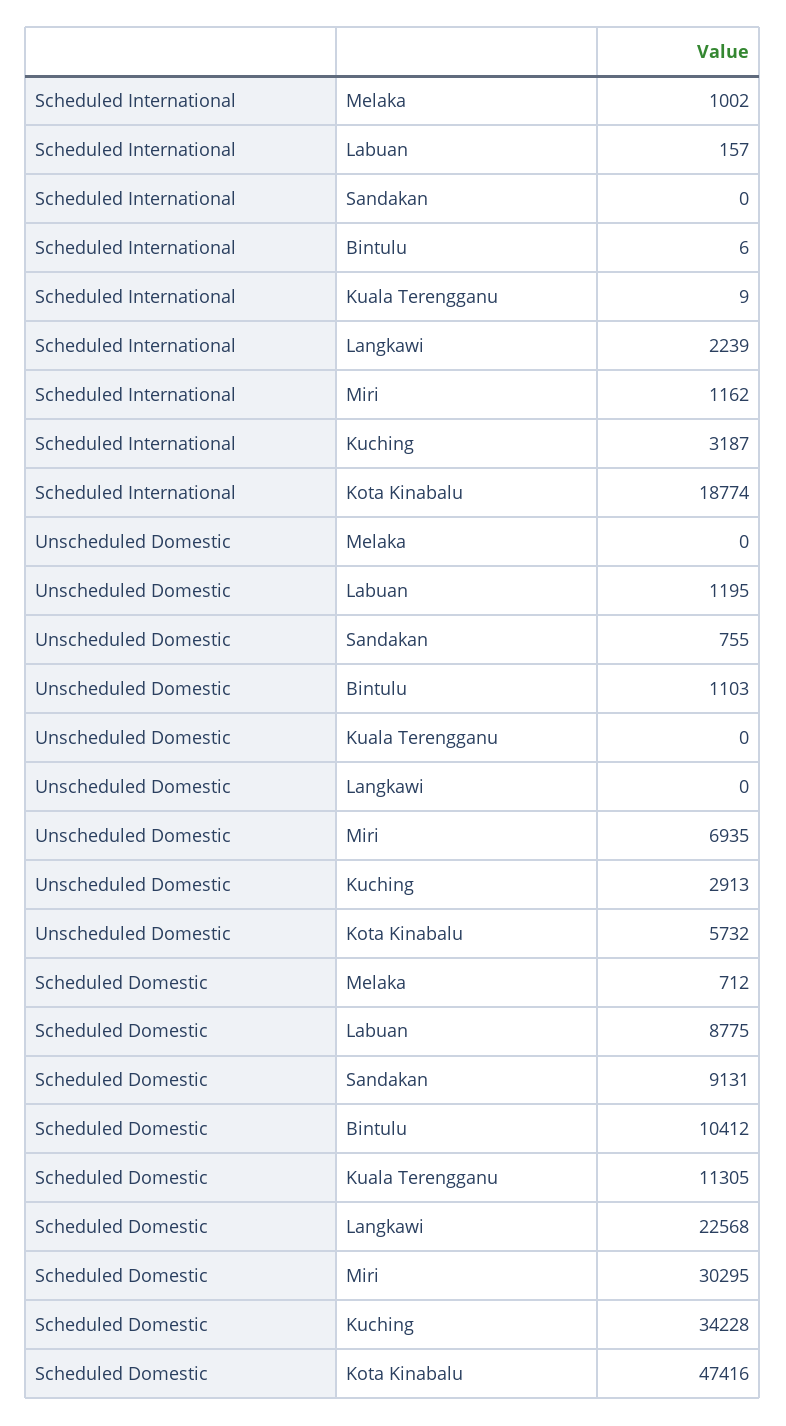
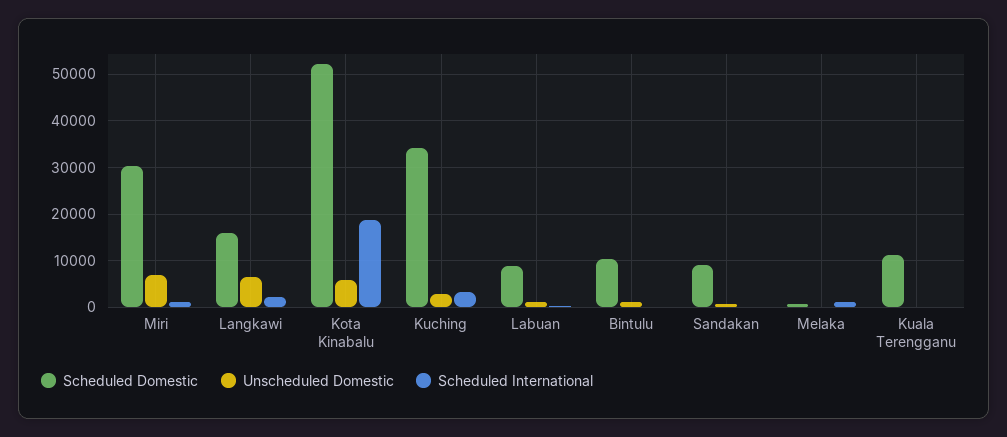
Unscheduled Domestic, Langkawi: 0 -> 6000
Scheduled Domestic, Langkawi: 22568 -> 16000
Scheduled Domestic, Kota Kinabalu: 47416 -> 52000

